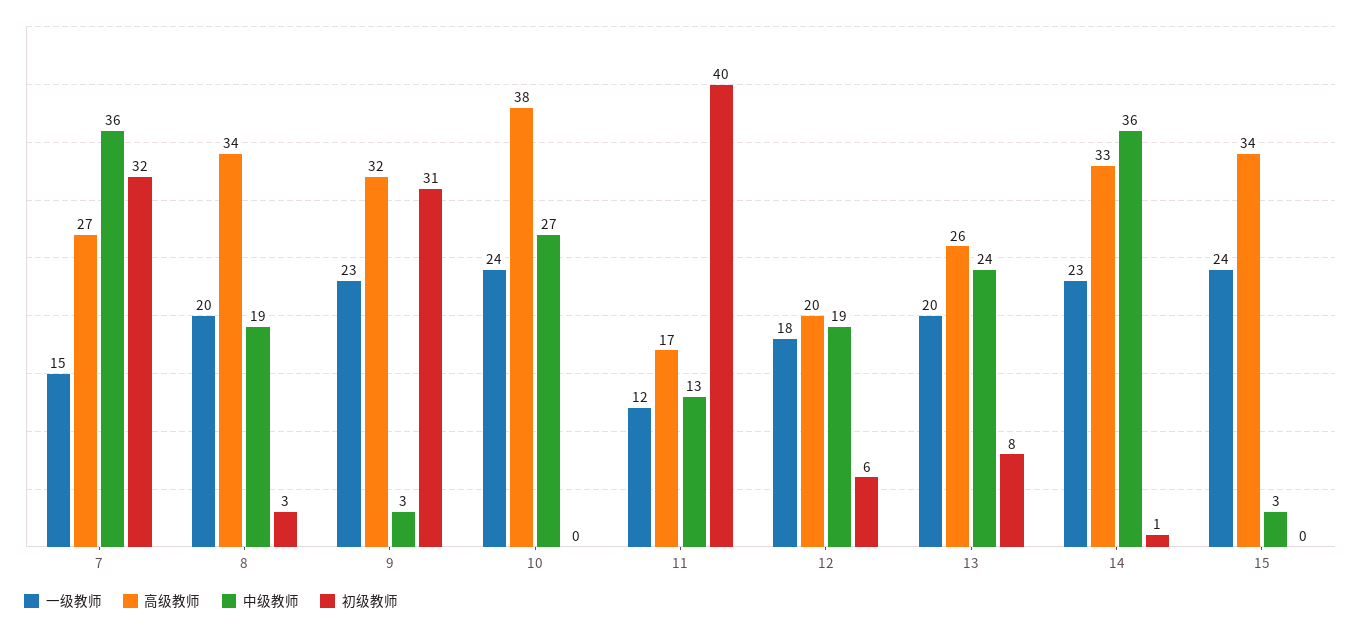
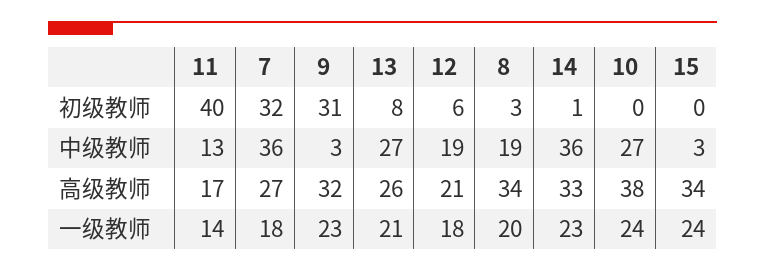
一级教师, 7: 15 -> 18
一级教师, 11: 12 -> 14
高级教师, 12: 20 -> 21
一级教师, 13: 20 -> 21
中级教师, 13: 24 -> 27

